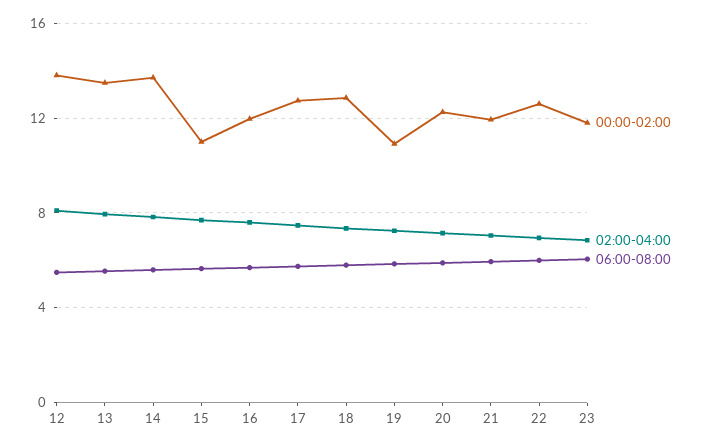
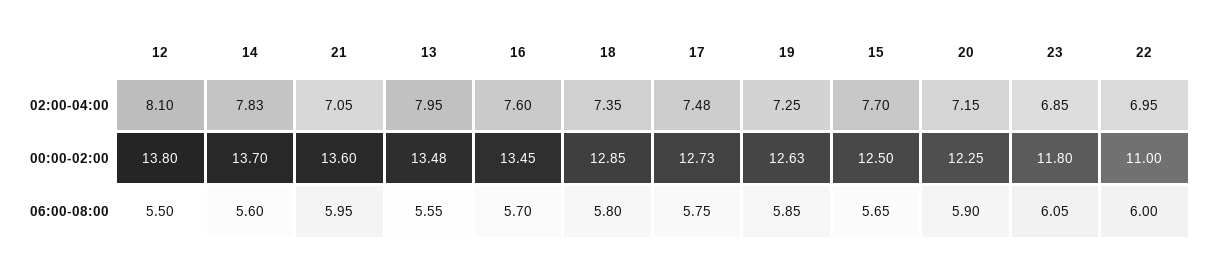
00:00-02:00, 15: 11 -> 12.5
00:00-02:00, 16: 12 -> 13.45
00:00-02:00, 19: 11 -> 12.63
00:00-02:00, 21: 12 -> 13.6
00:00-02:00, 22: 12.5 -> 11

